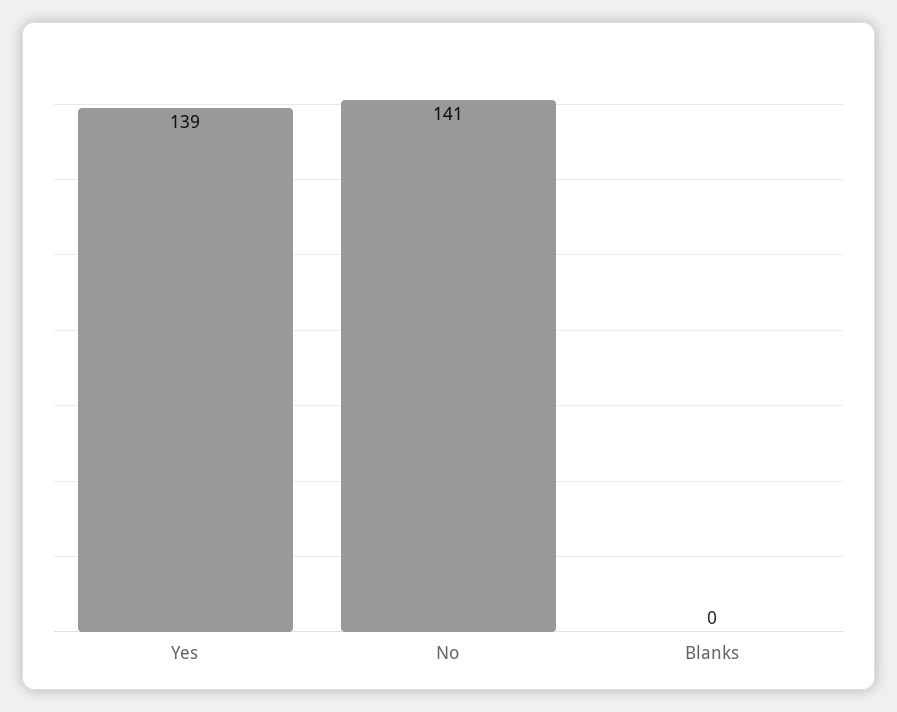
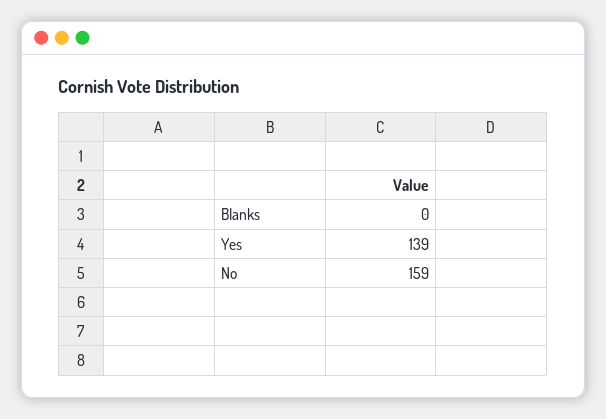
No: 141 -> 159

